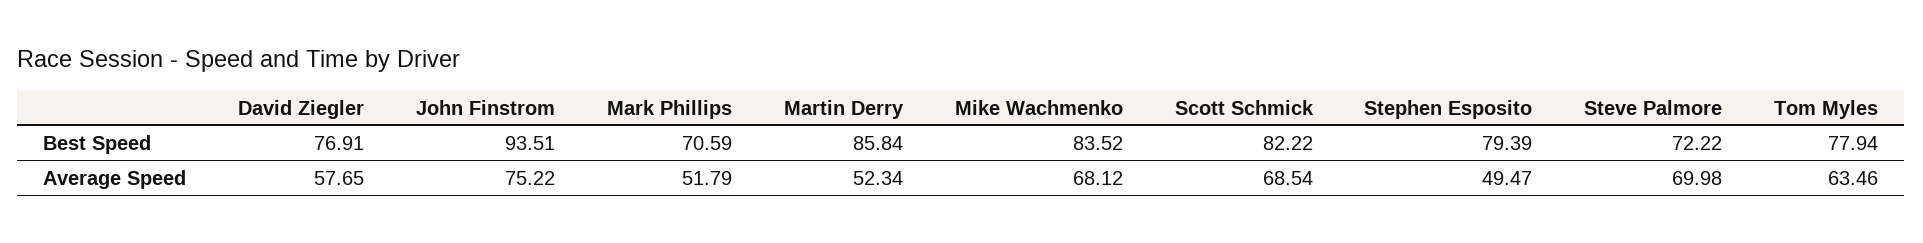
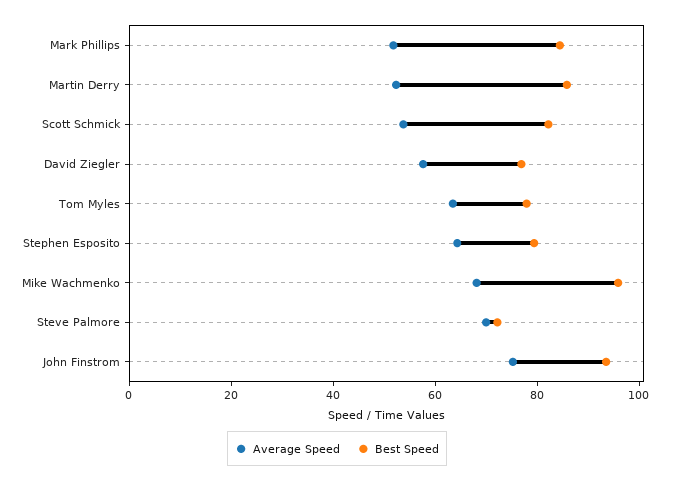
Best Speed, Mark Phillips: 70.59 -> 85
Best Speed, Mike Wachmenko: 83.52 -> 95
Average Speed, Scott Schmick: 68.54 -> 55
Average Speed, Stephen Esposito: 49.47 -> 65

